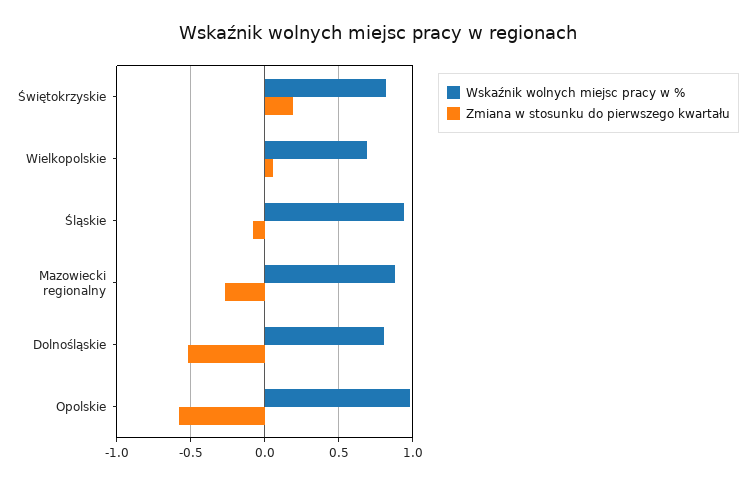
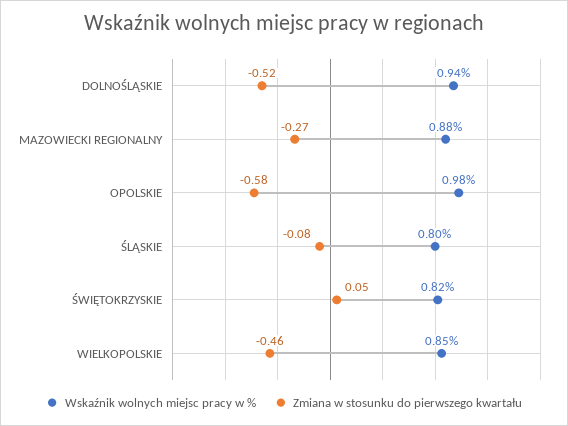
Zmiana w stosunku do pierwszego kwartału, Świętokrzyskie: 0.2 -> 0.05
Wskaźnik wolnych miejsc pracy w %, Wielkopolskie: 0.7 -> 0.85
Zmiana w stosunku do pierwszego kwartału, Wielkopolskie: 0.05 -> -0.46
Wskaźnik wolnych miejsc pracy w %, Śląskie: 0.95 -> 0.8
Wskaźnik wolnych miejsc pracy w %, Dolnośląskie: 0.8 -> 0.94

